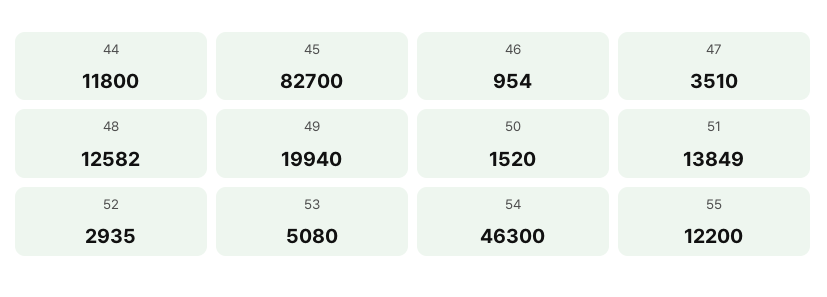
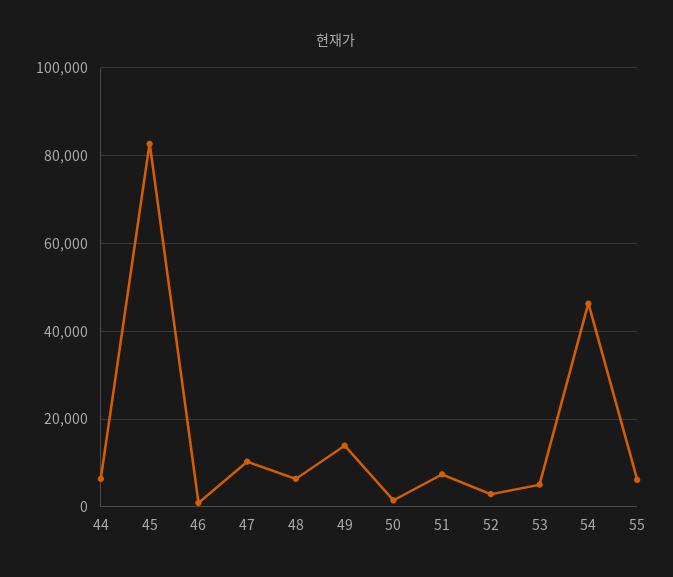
44: 11800 -> 6000
47: 3510 -> 10000
48: 12582 -> 6000
49: 19940 -> 14000
51: 13849 -> 8000
55: 12200 -> 6000

